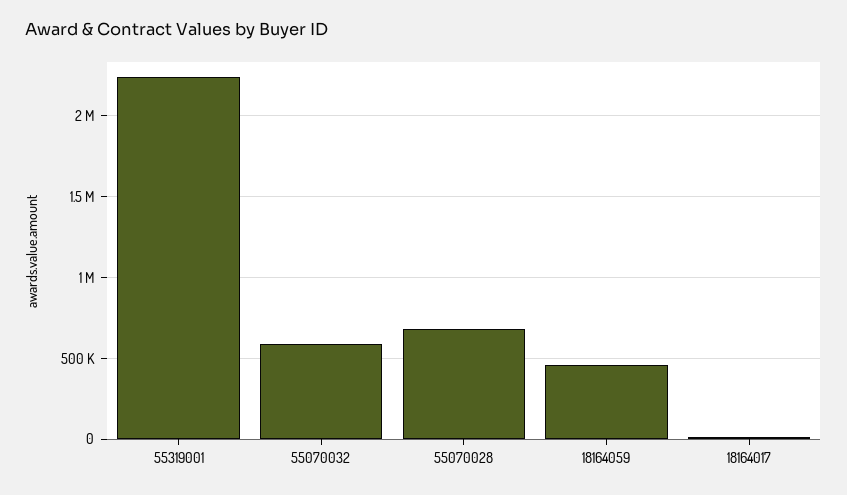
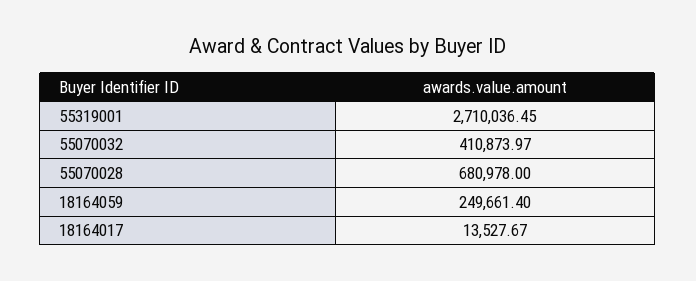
55319001: 2250000 -> 2710036.45
55070032: 600000 -> 410873.97
18164059: 450000 -> 249661.4

